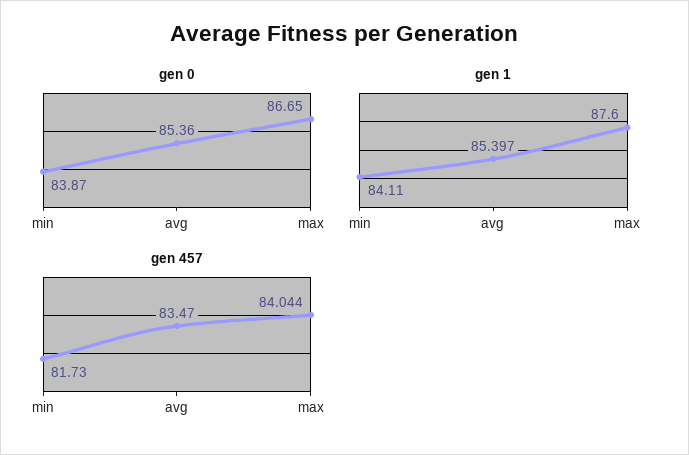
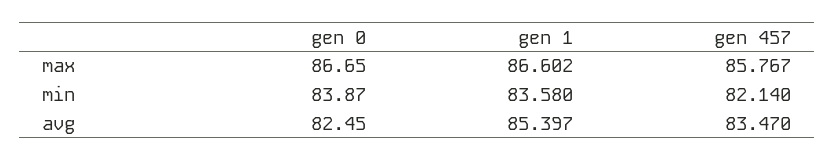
gen 0, avg: 85.36 -> 82.45
gen 1, min: 84.11 -> 83.58
gen 1, max: 87.6 -> 86.602
gen 457, min: 81.73 -> 82.14
gen 457, max: 84.044 -> 85.767

